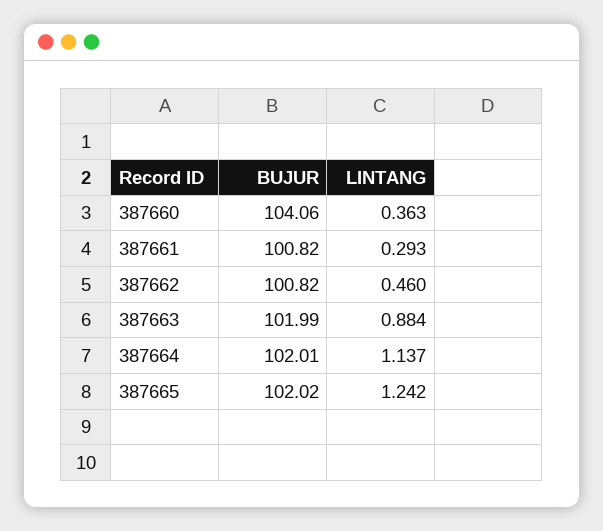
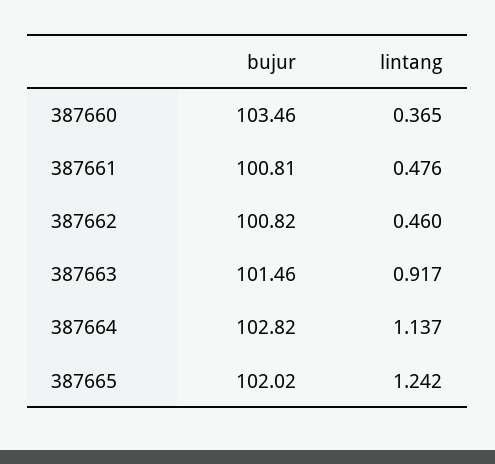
BUJUR, 387660: 104.06 -> 103.46
LINTANG, 387660: 0.363 -> 0.365
BUJUR, 387661: 100.82 -> 100.81
LINTANG, 387661: 0.293 -> 0.476
BUJUR, 387663: 101.99 -> 101.46
LINTANG, 387663: 0.884 -> 0.917
BUJUR, 387664: 102.01 -> 102.82

